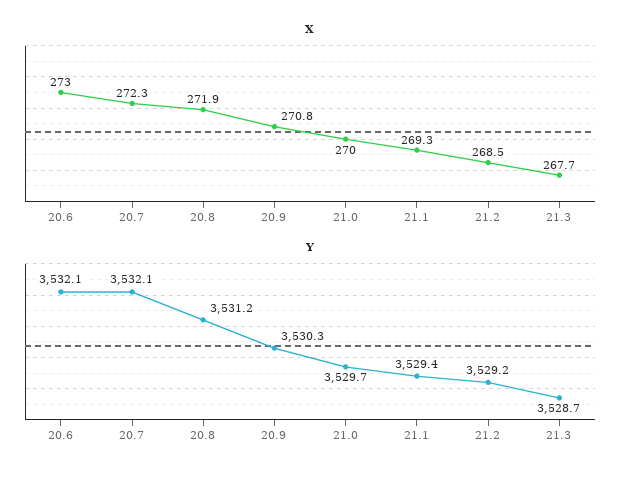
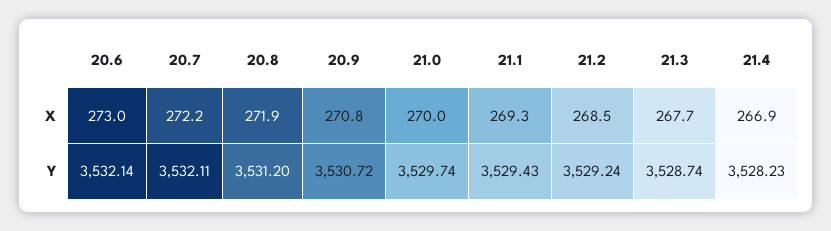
X, 20.7: 272.3 -> 272.2
Y, 20.9: 3530.3 -> 3530.72
X, 21.4: none -> 266.9
Y, 21.4: none -> 3528.23

